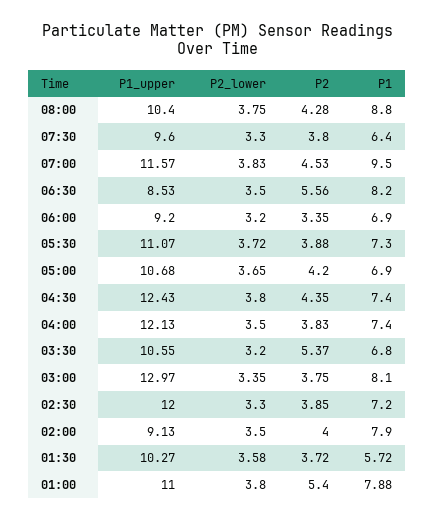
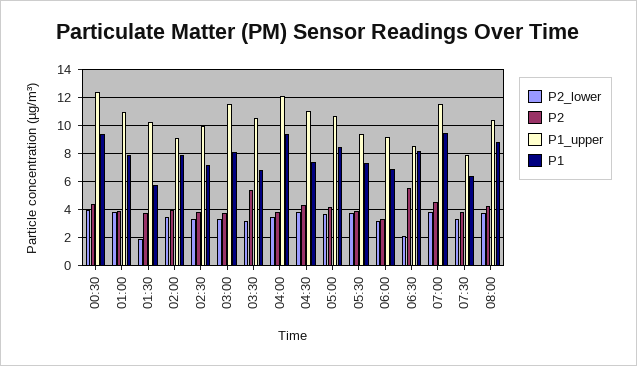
P1_upper, 07:30: 9.6 -> 8
P2_lower, 06:30: 3.5 -> 2
P1_upper, 05:30: 11.07 -> 9.5
P1, 05:00: 6.9 -> 8.5
P1_upper, 04:30: 12.43 -> 11
P1, 04:00: 7.4 -> 9.5
P1_upper, 03:00: 12.97 -> 11.5
P1_upper, 02:30: 12 -> 10
P2_lower, 01:30: 3.58 -> 2
P2, 01:00: 5.4 -> 4
P2_lower, 00:30: none -> 4
P2, 00:30: none -> 4.5
P1_upper, 00:30: none -> 12.5
P1, 00:30: none -> 9.5

